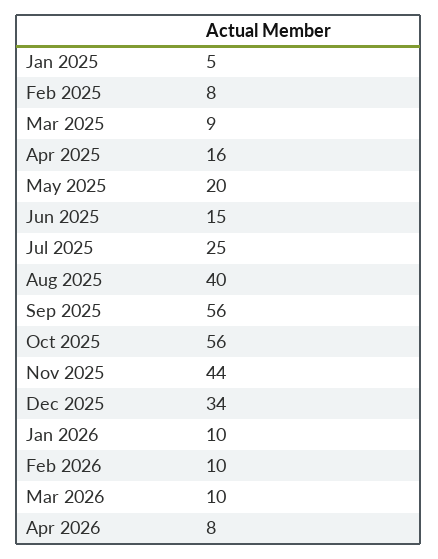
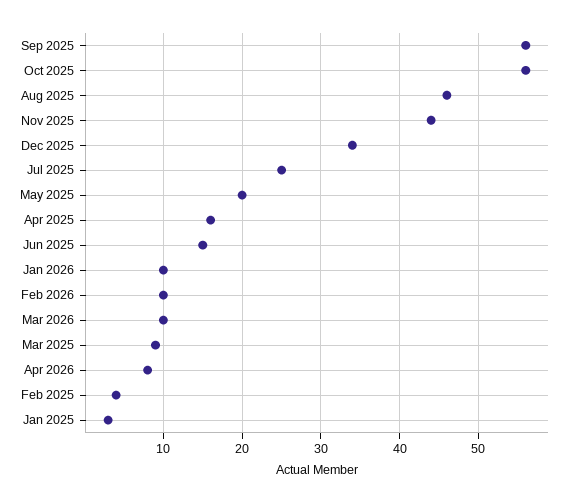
Jan 2025: 5 -> 3
Feb 2025: 8 -> 4
Aug 2025: 40 -> 46

